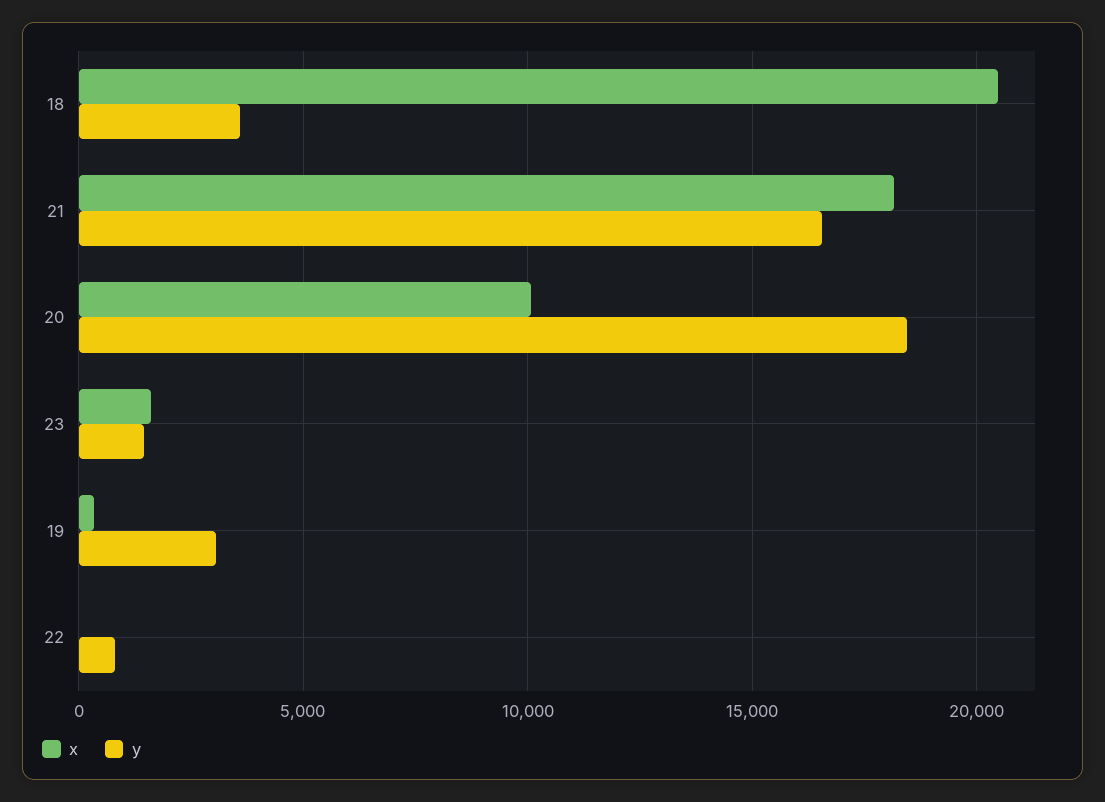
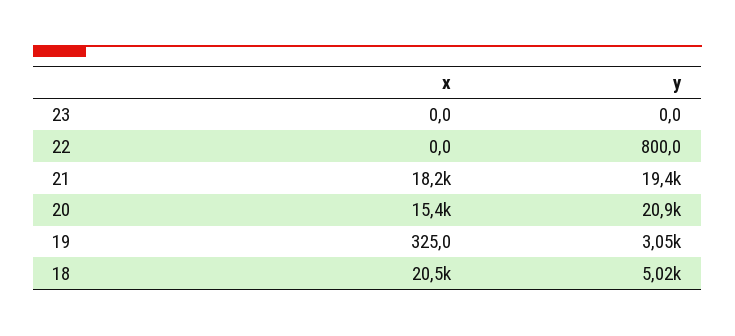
y, 18: 3500 -> 5020
y, 21: 16500 -> 19400
x, 20: 10000 -> 15400
y, 20: 18500 -> 20900
x, 23: 1500 -> 0
y, 23: 1500 -> 0

